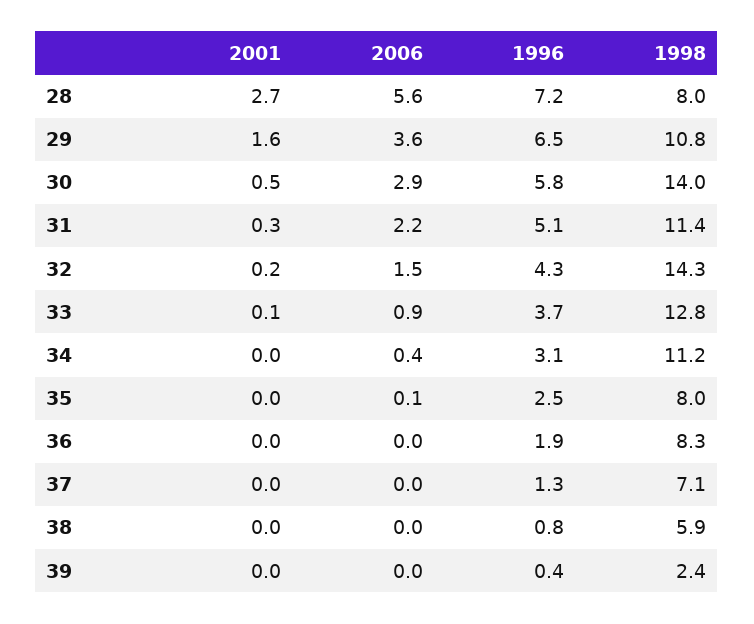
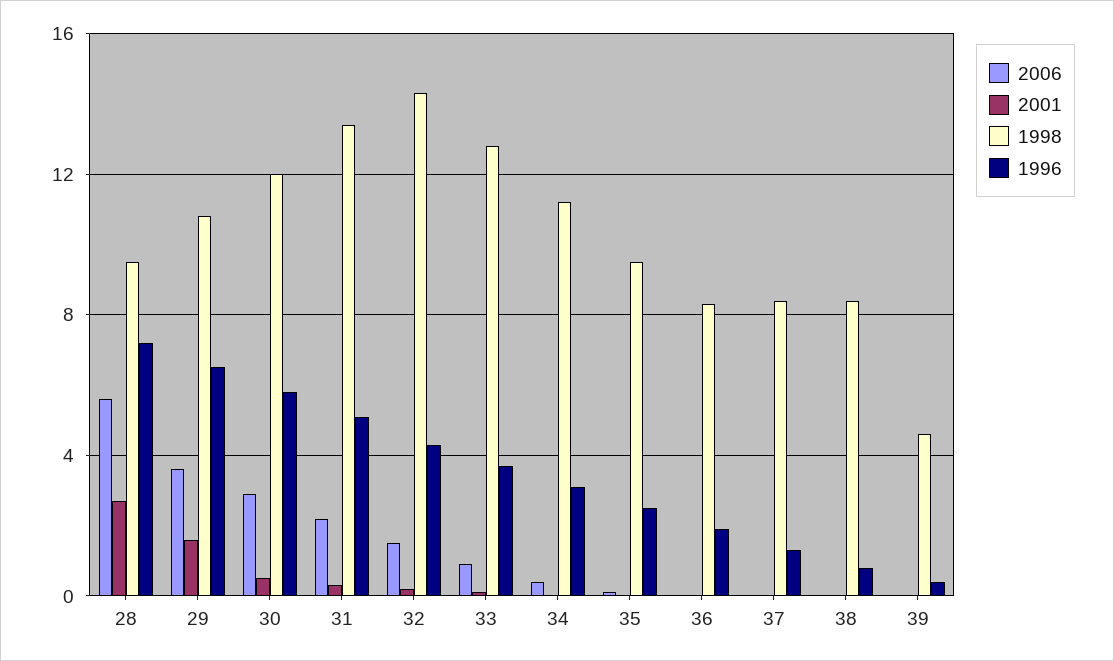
1998, 28: 8 -> 9.5
1998, 30: 14 -> 12
1998, 31: 11.4 -> 13.5
1998, 35: 8 -> 9.5
1998, 37: 7.1 -> 8.5
1998, 38: 5.9 -> 8.5
1998, 39: 2.4 -> 4.5

